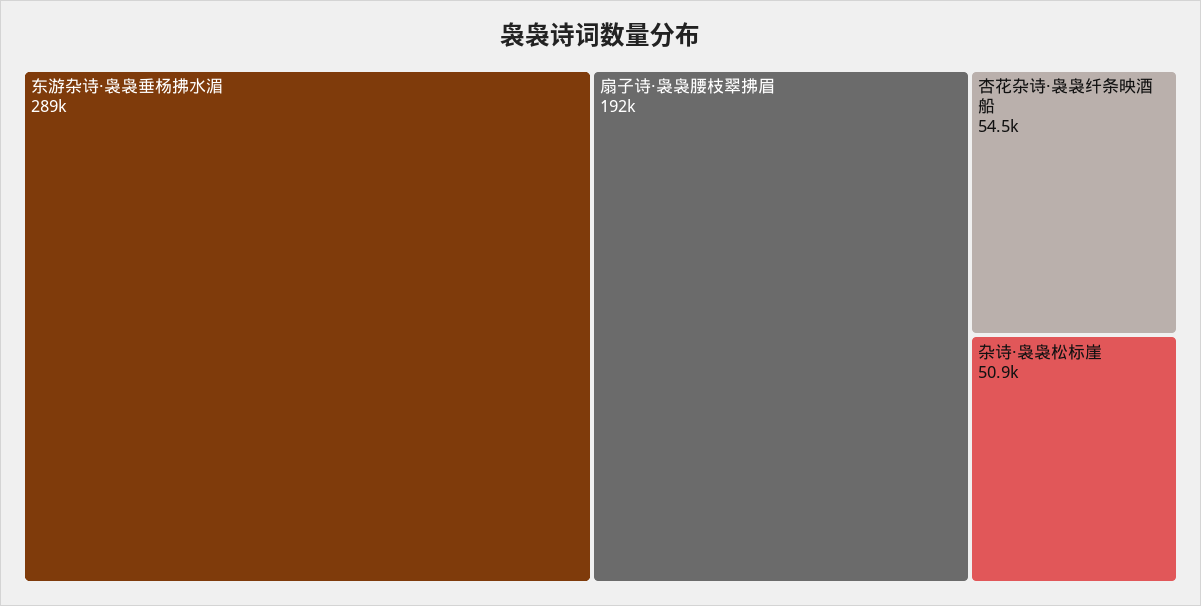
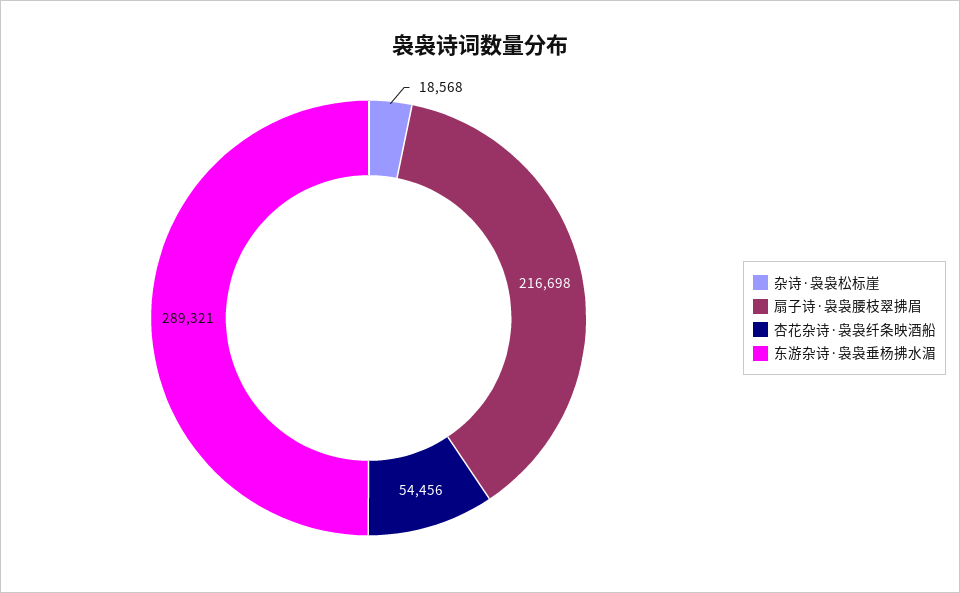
扇子诗·袅袅腰枝翠拂眉: 192000 -> 216698
杂诗·袅袅松标崖: 50900 -> 18568

